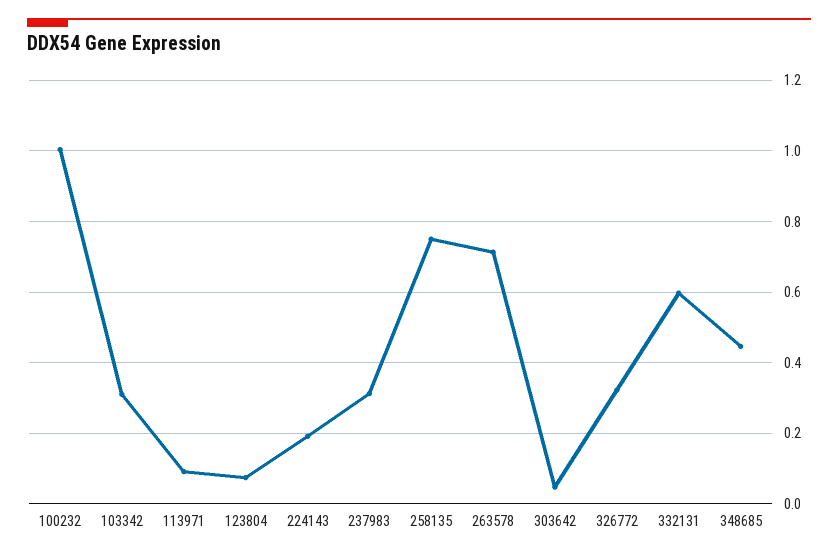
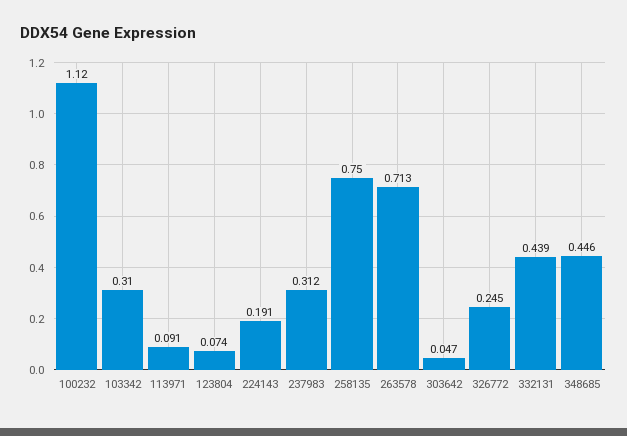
100232: 1 -> 1.12
326772: 0.32 -> 0.245
332131: 0.6 -> 0.439

